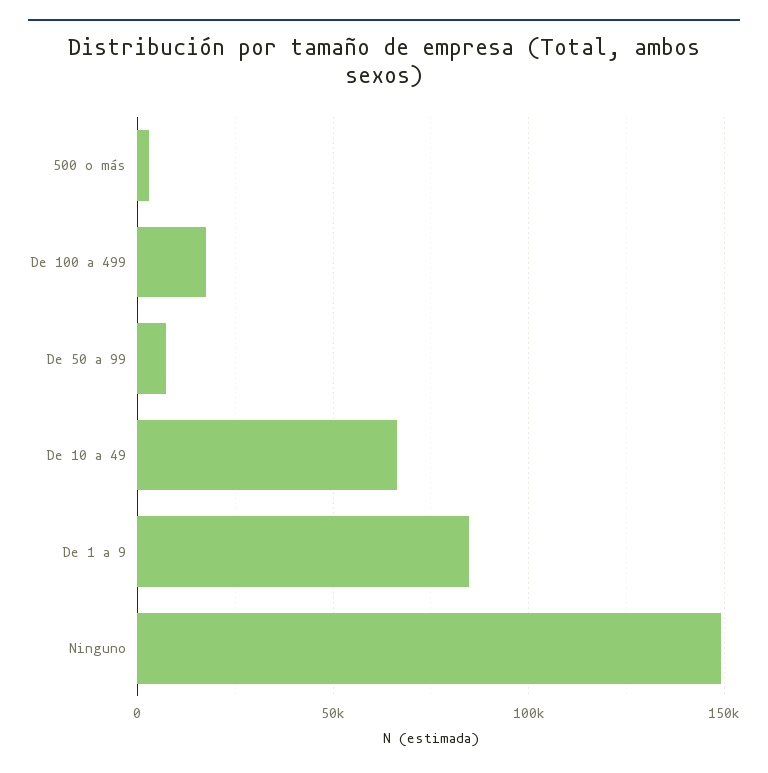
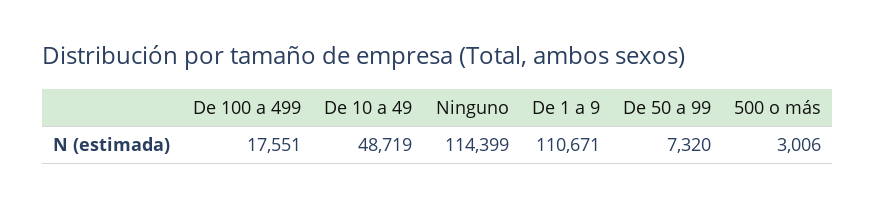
De 10 a 49: 65000 -> 48719
De 1 a 9: 85000 -> 110671
Ninguno: 150000 -> 114399

